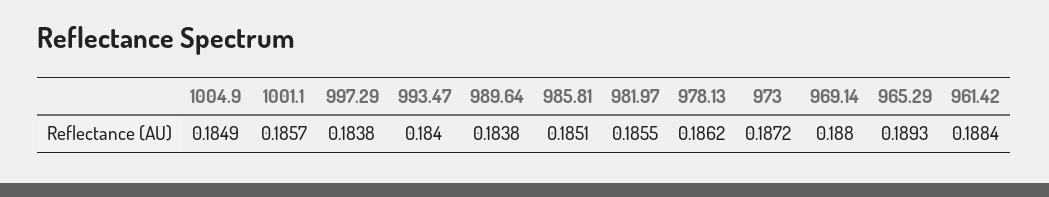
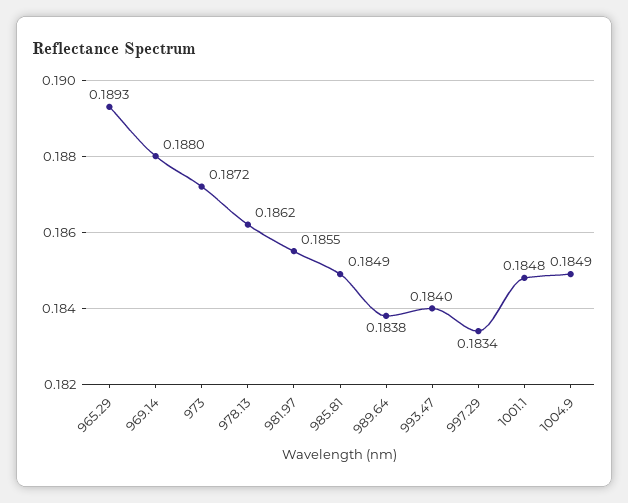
1001.1: 0.1857 -> 0.1848
997.29: 0.1838 -> 0.1834
985.81: 0.1851 -> 0.1849
961.42: 0.1884 -> none

